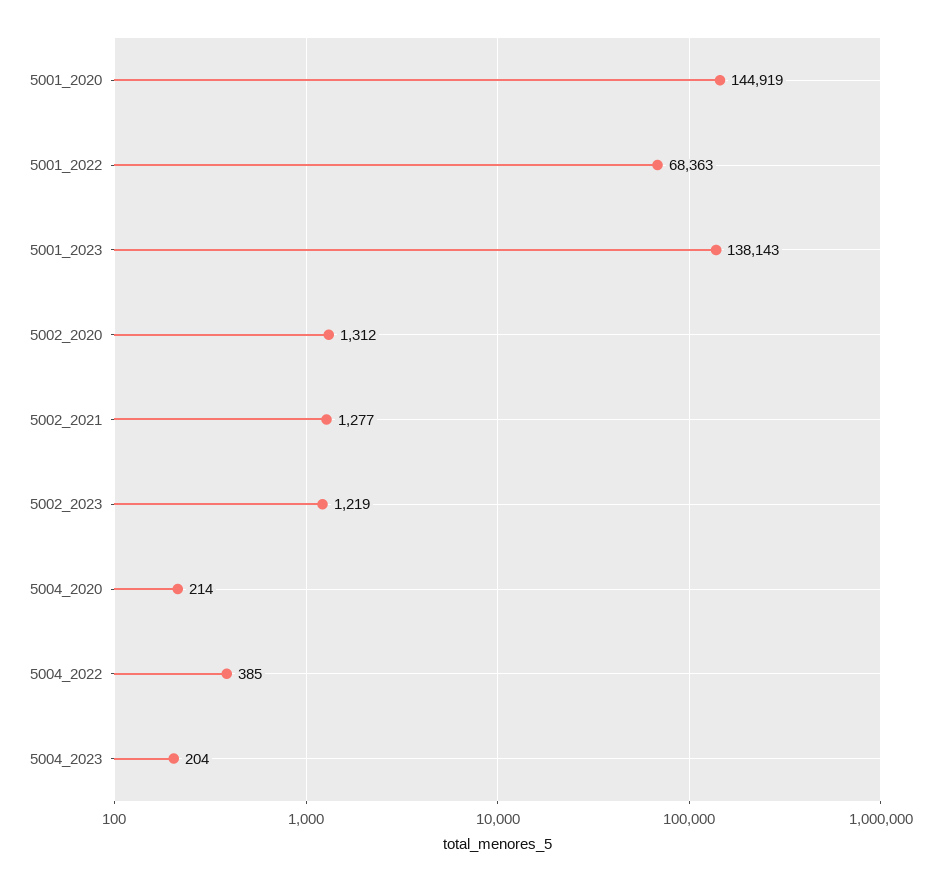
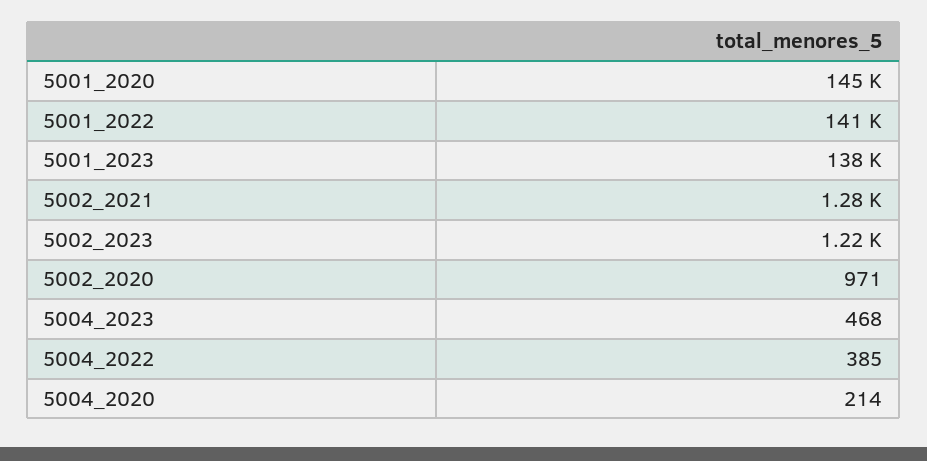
5001_2022: 68363 -> 141000
5002_2020: 1312 -> 971
5004_2023: 204 -> 468

